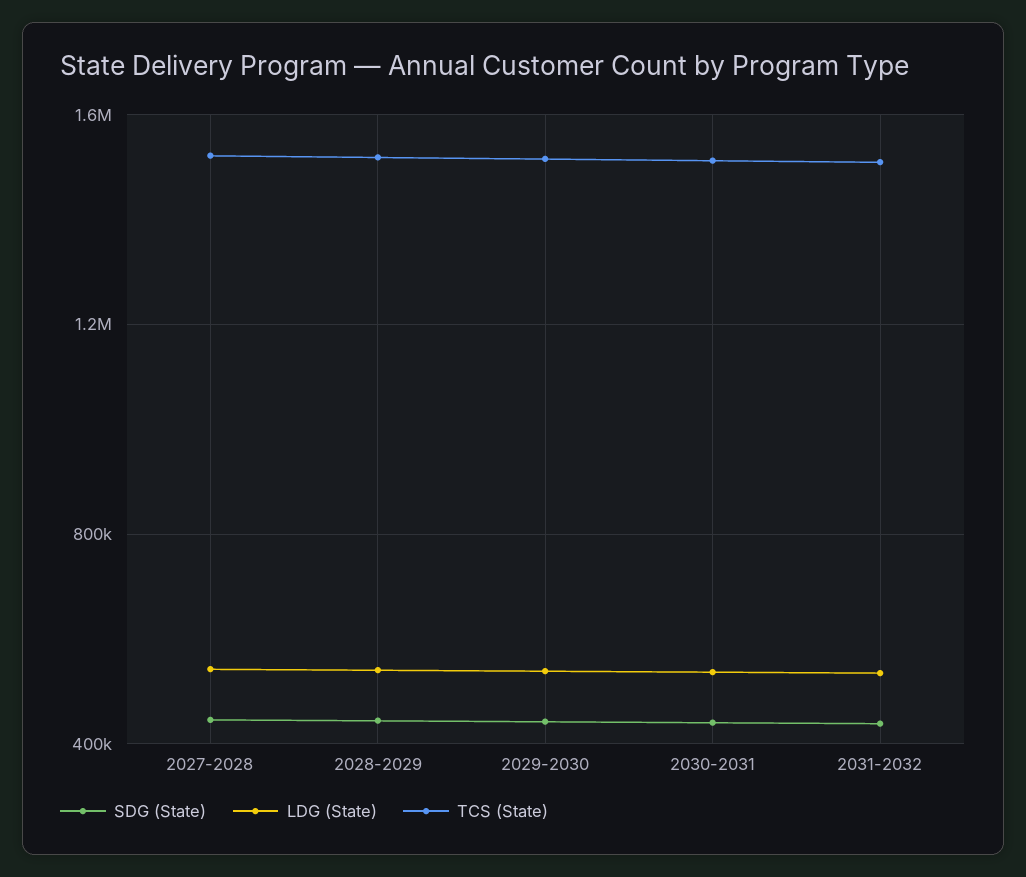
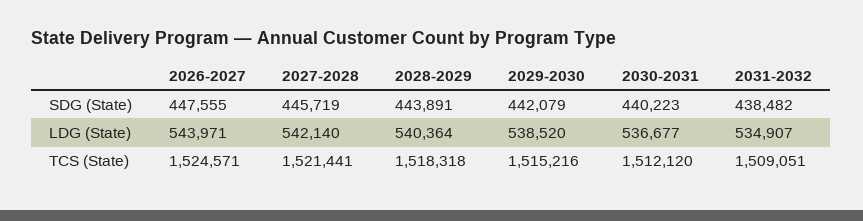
SDG (State), 2026-2027: none -> 447555
LDG (State), 2026-2027: none -> 543971
TCS (State), 2026-2027: none -> 1524571

